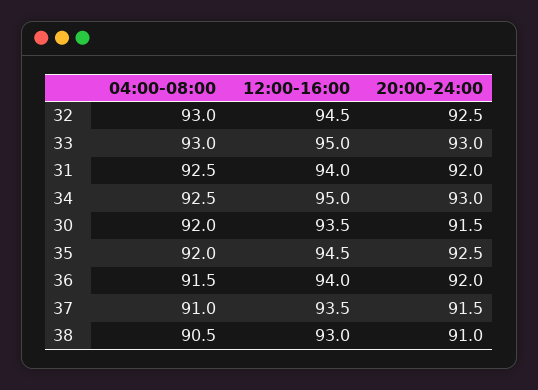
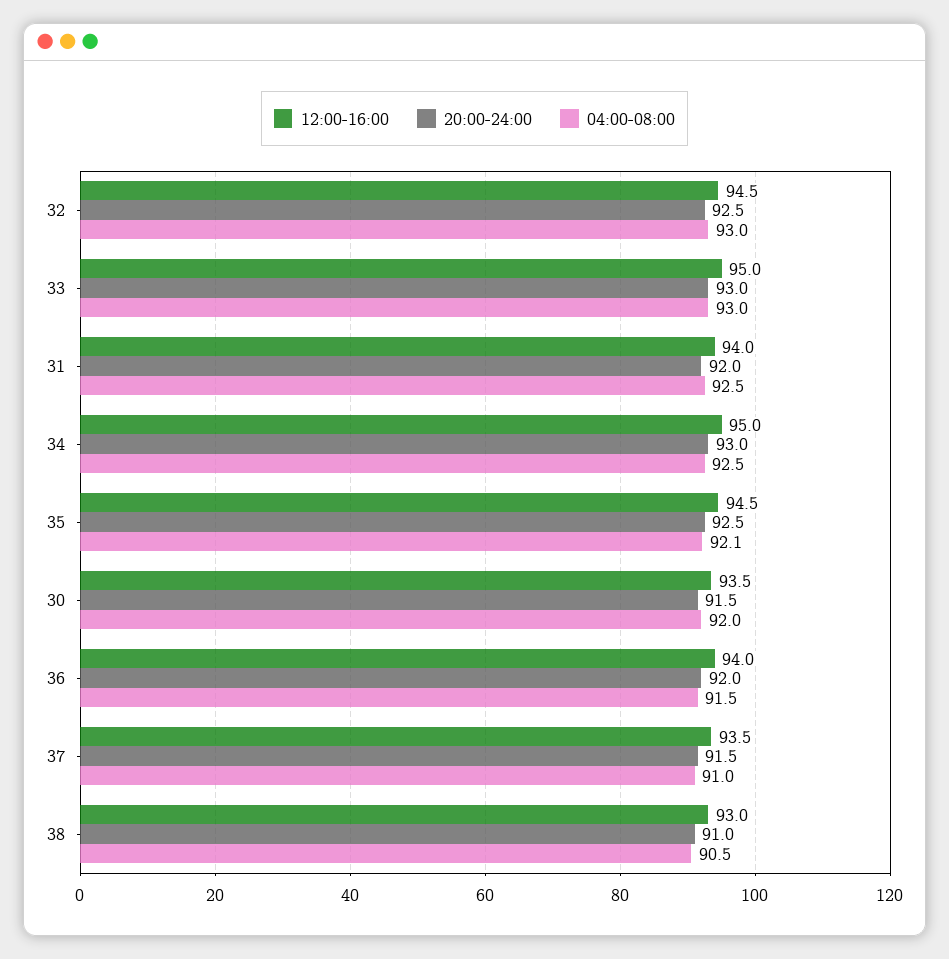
04:00-08:00, 35: 92 -> 92.1

